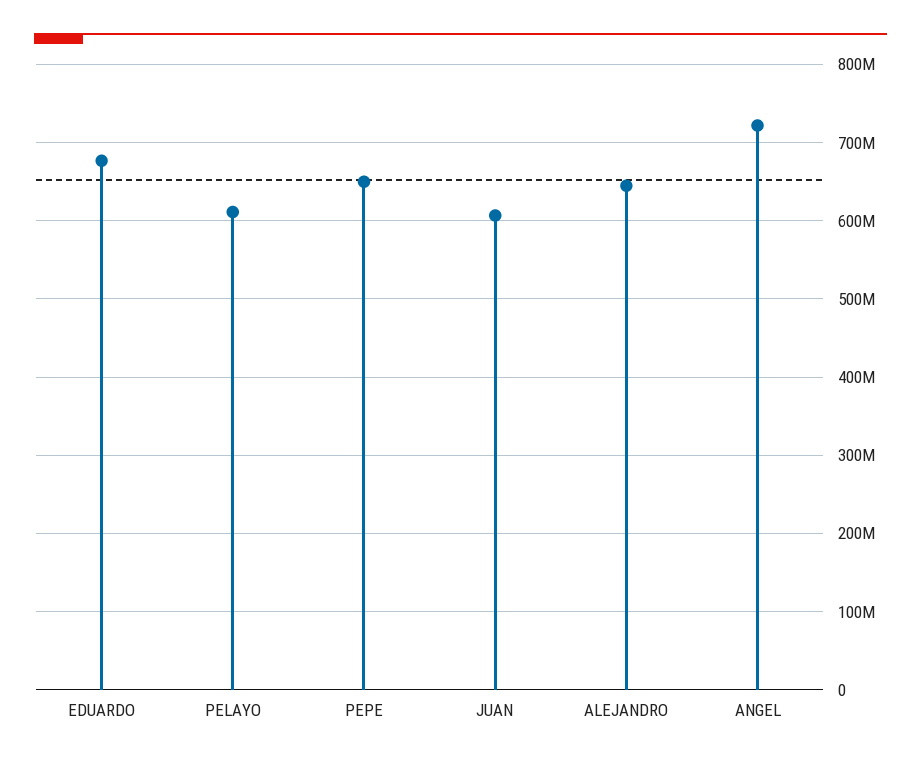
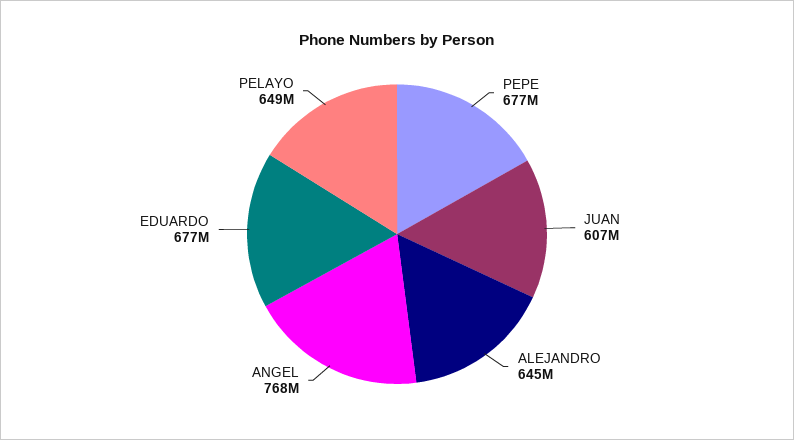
PELAYO: 610000000 -> 649000000
PEPE: 650000000 -> 677000000
ANGEL: 720000000 -> 768000000

